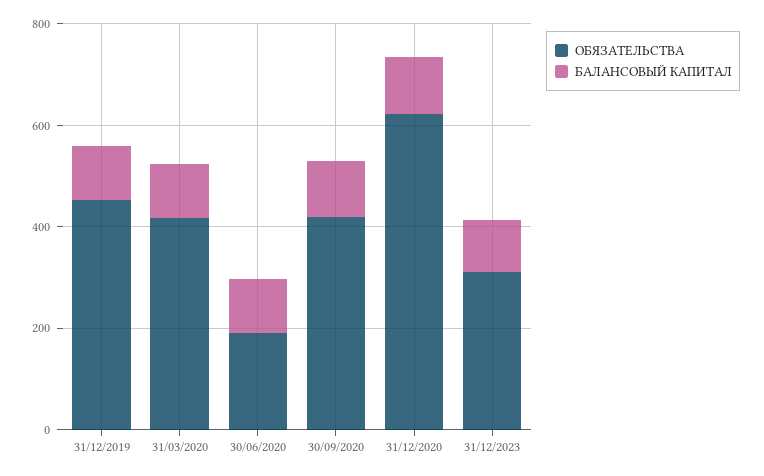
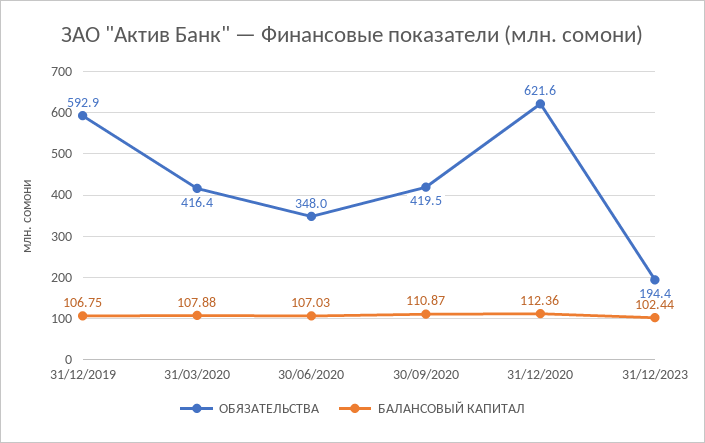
ОБЯЗАТЕЛЬСТВА, 31/12/2019: 450 -> 592.9
ОБЯЗАТЕЛЬСТВА, 30/06/2020: 200 -> 348
ОБЯЗАТЕЛЬСТВА, 31/12/2023: 300 -> 194.4

